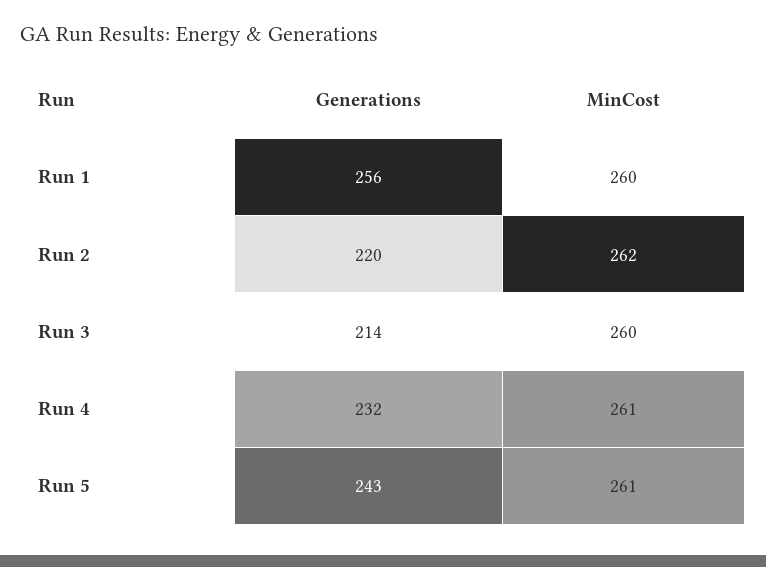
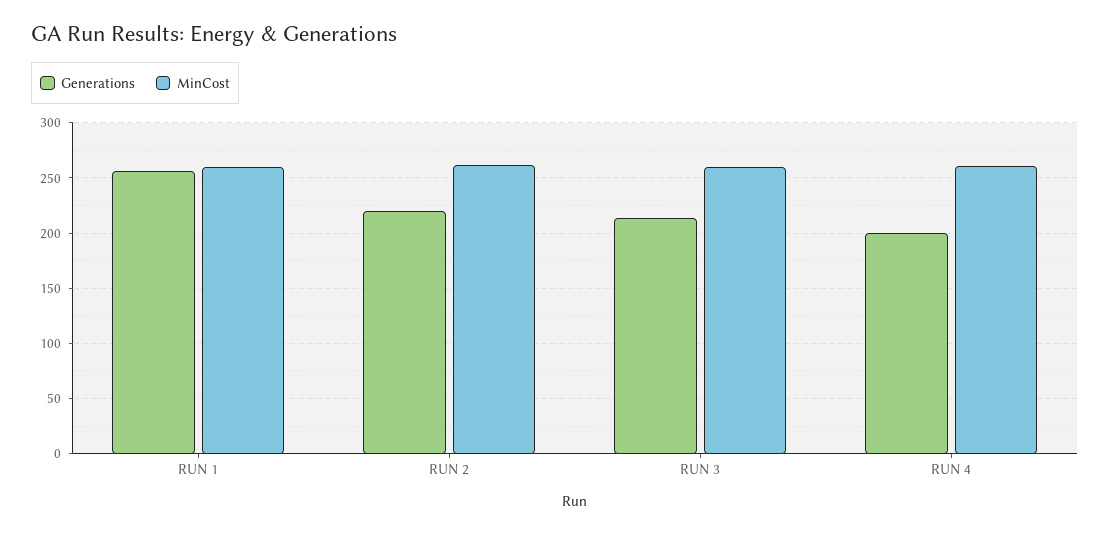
Generations, Run 4: 232 -> 200
Generations, Run 5: 243 -> none
MinCost, Run 5: 261 -> none

